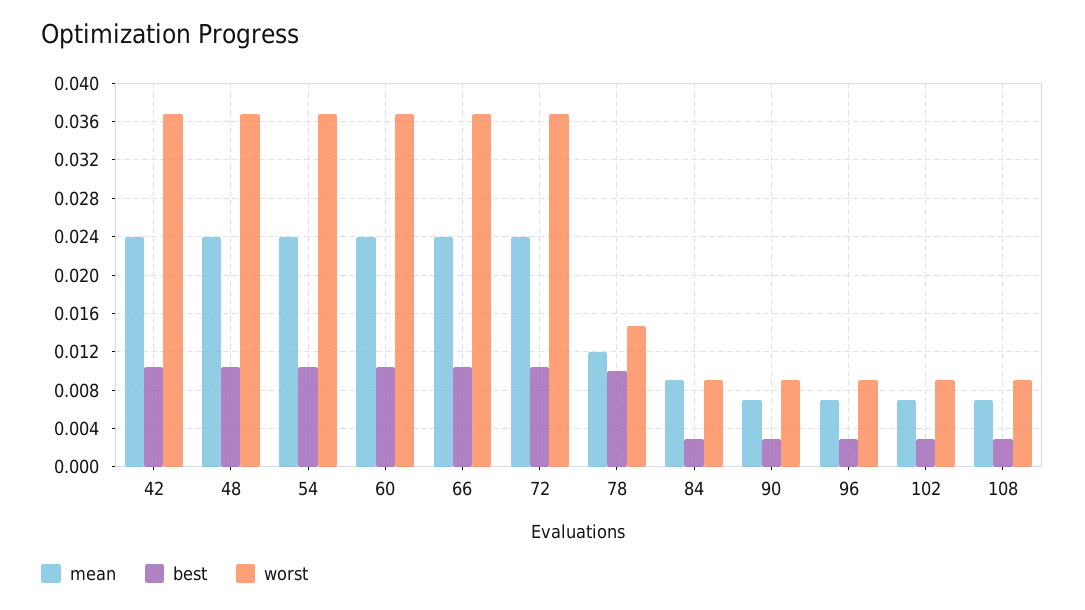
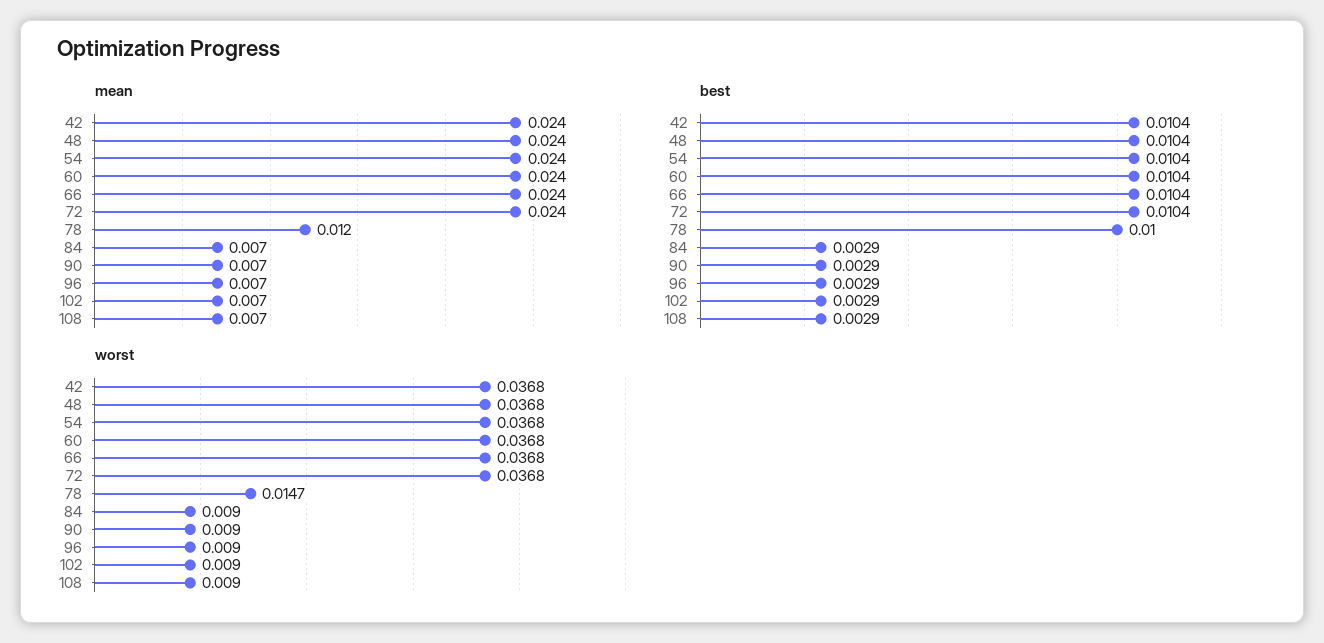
mean, 84: 0.009 -> 0.007

